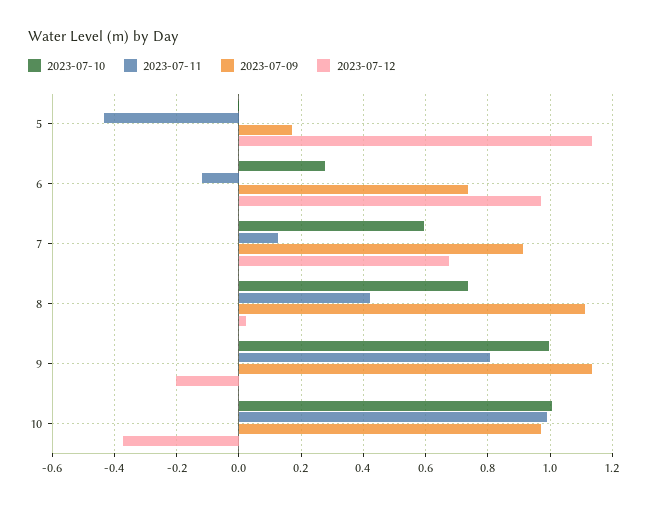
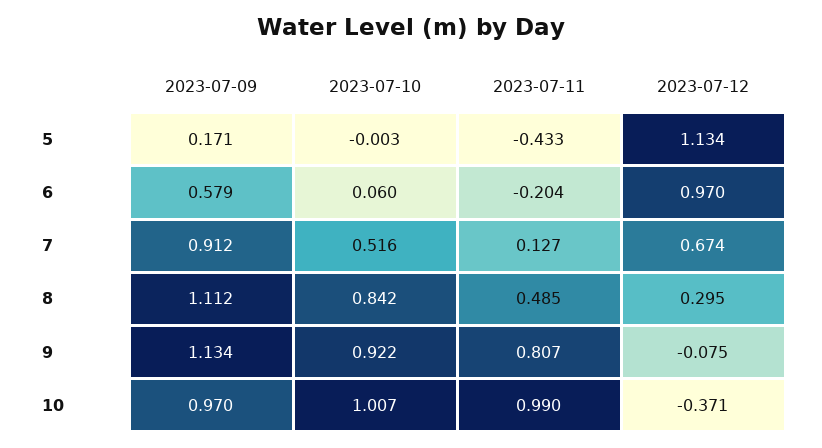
2023-07-10, 6: 0.28 -> 0.06
2023-07-11, 6: -0.12 -> -0.204
2023-07-09, 6: 0.74 -> 0.579
2023-07-10, 7: 0.6 -> 0.516
2023-07-10, 8: 0.74 -> 0.842
2023-07-11, 8: 0.42 -> 0.485
2023-07-12, 8: 0.02 -> 0.295
2023-07-10, 9: 1 -> 0.922
2023-07-12, 9: -0.2 -> -0.075

